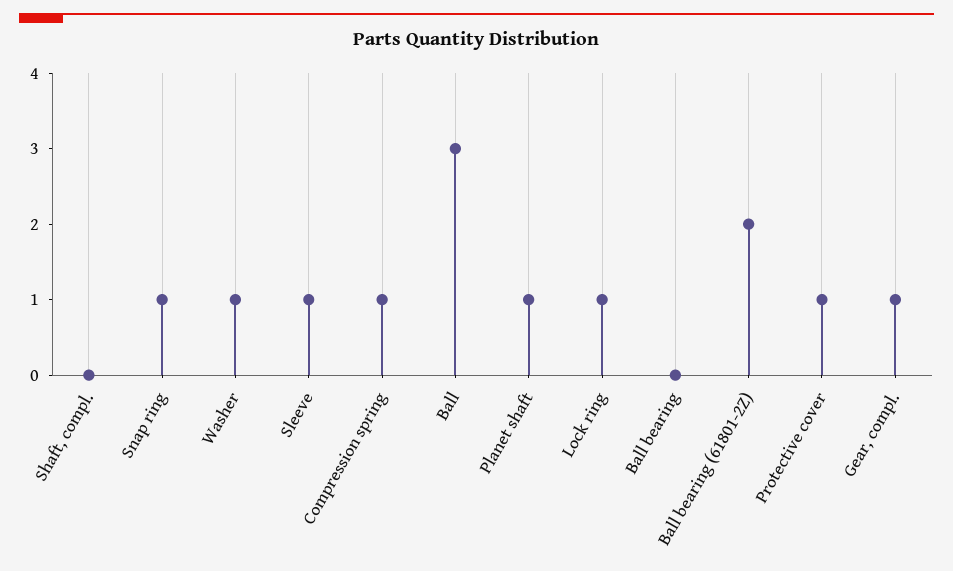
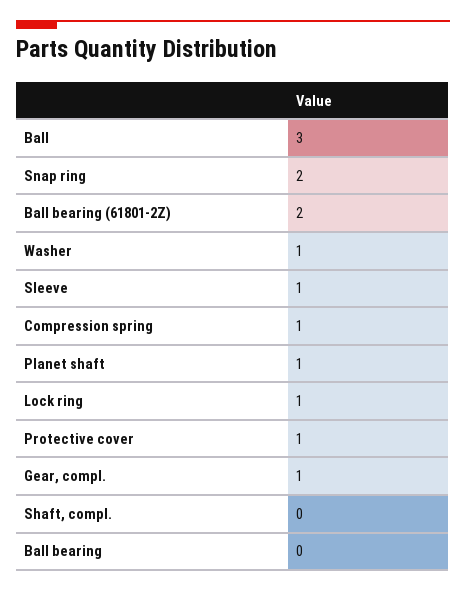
Snap ring: 1 -> 2

